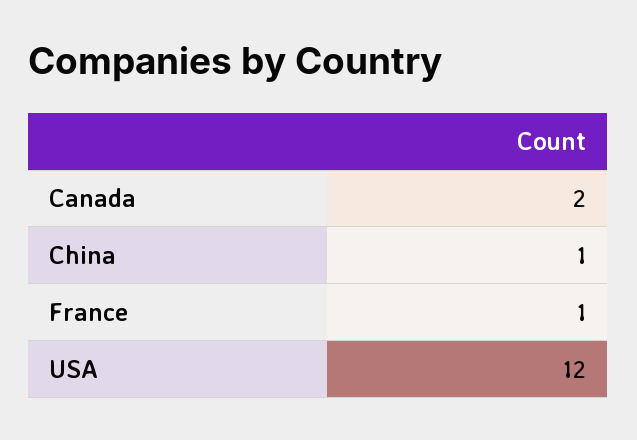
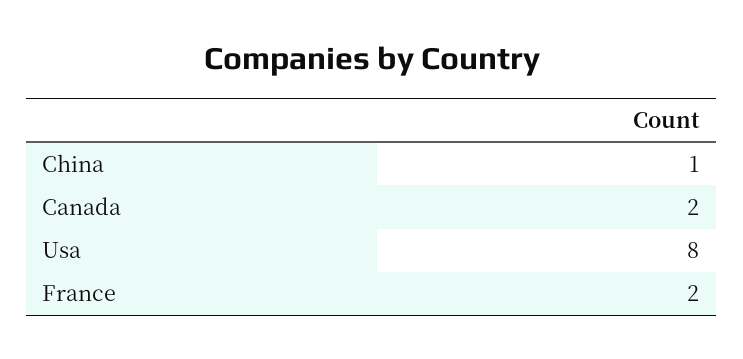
France: 1 -> 2
USA: 12 -> 8

